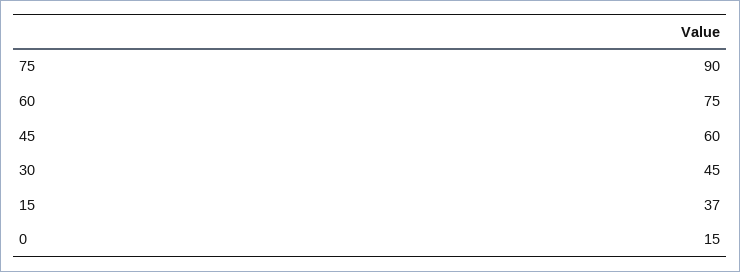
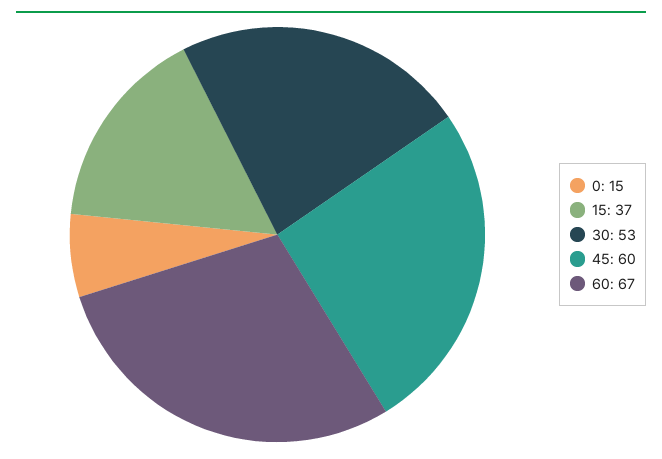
75: 90 -> none
60: 75 -> 67
30: 45 -> 53

